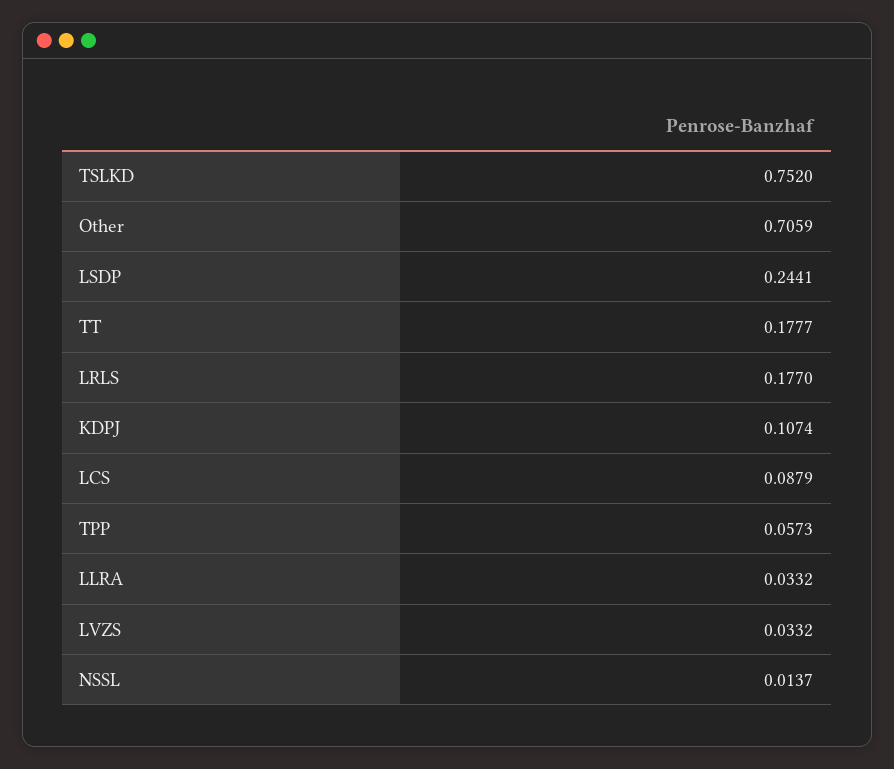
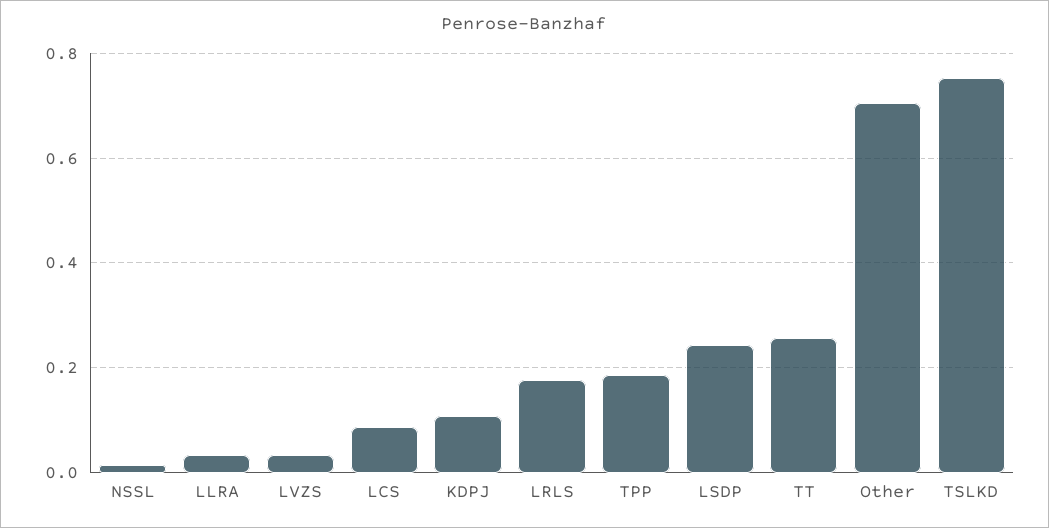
TT: 0.1777 -> 0.26
TPP: 0.0573 -> 0.18

